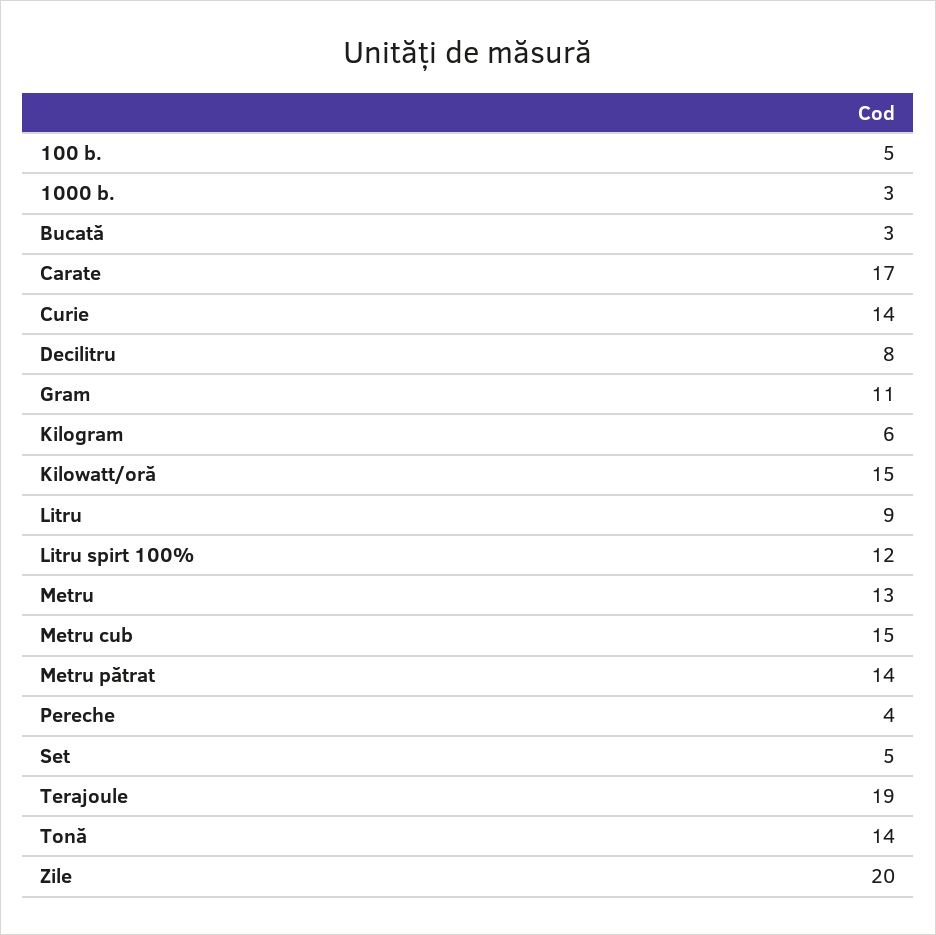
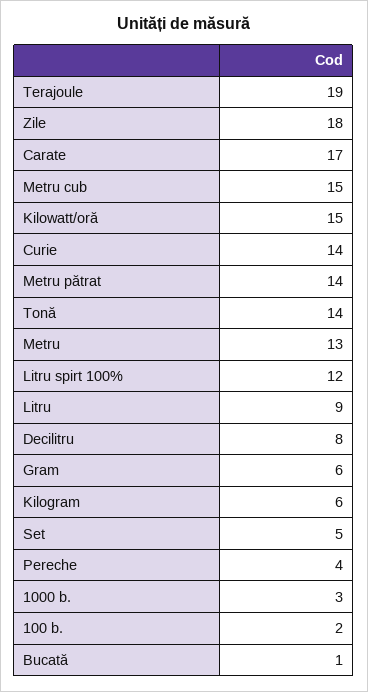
100 b.: 5 -> 2
Bucată: 3 -> 1
Gram: 11 -> 6
Zile: 20 -> 18

